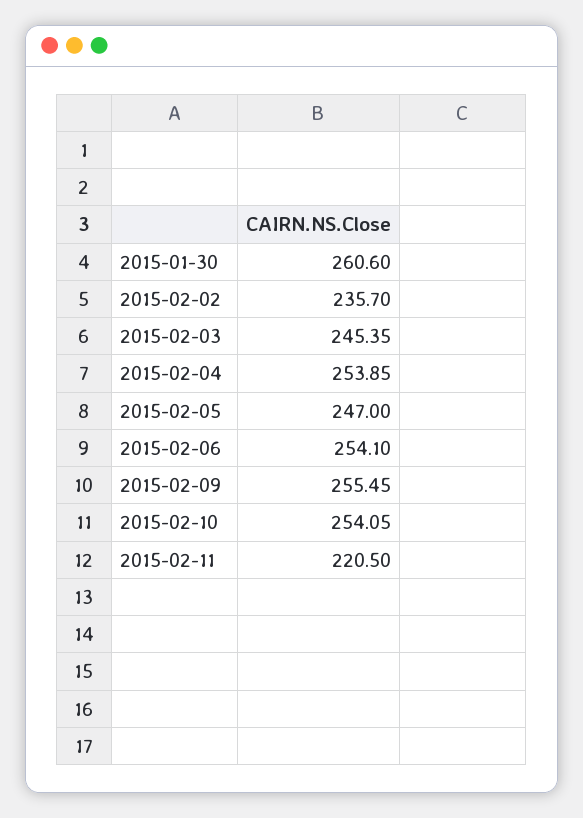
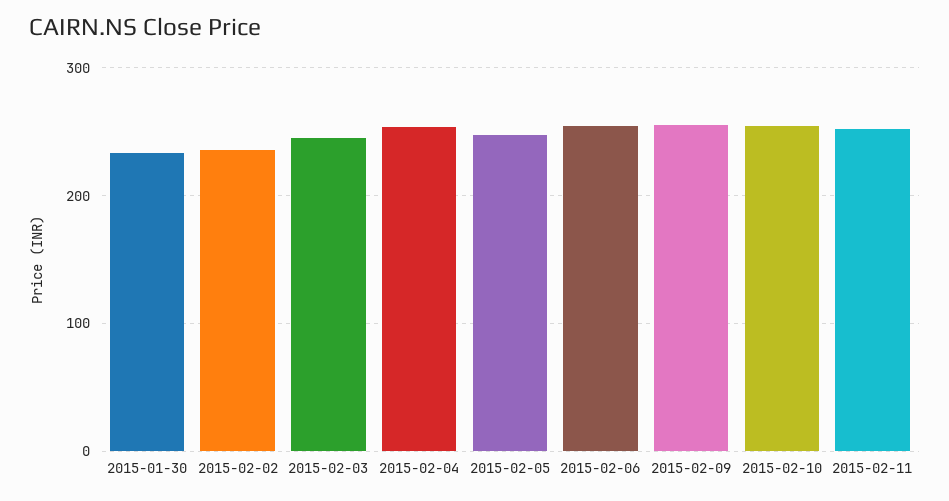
2015-01-30: 260.6 -> 230
2015-02-11: 220.5 -> 250

